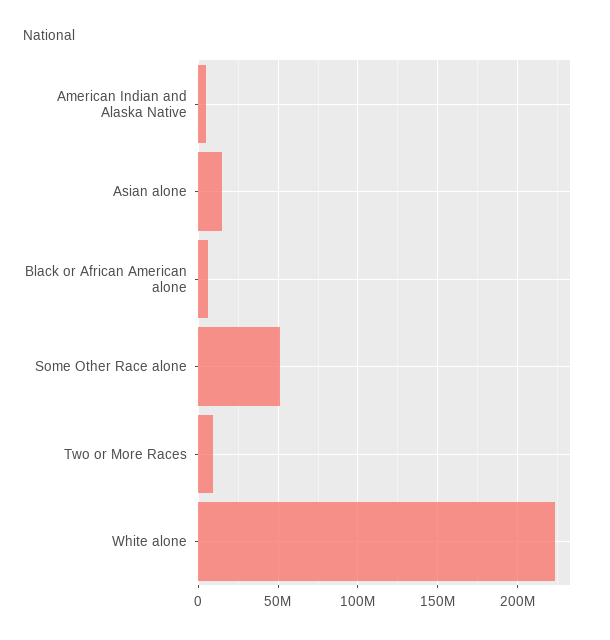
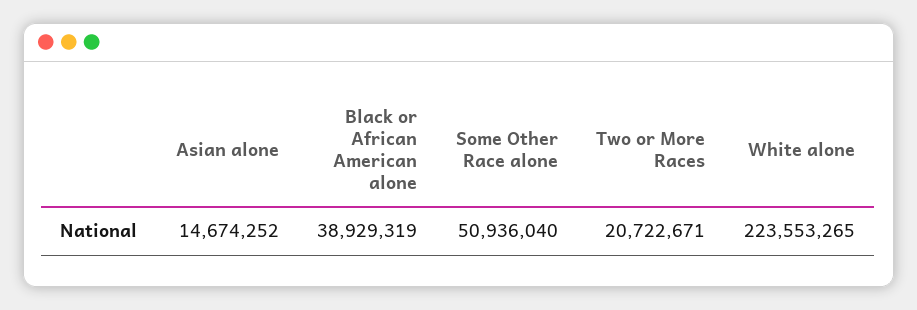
American Indian and Alaska Native: 5000000 -> none
Black or African American alone: 5000000 -> 38929319
Two or More Races: 10000000 -> 20722671

